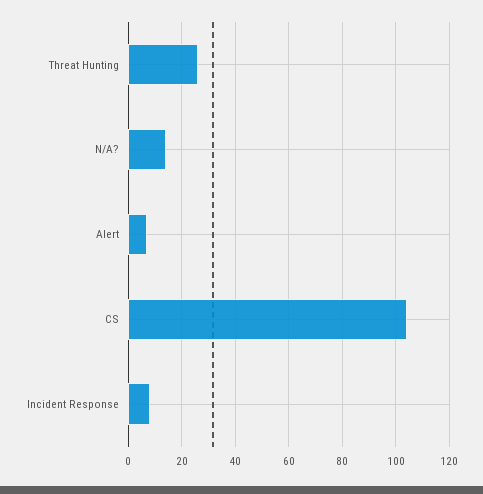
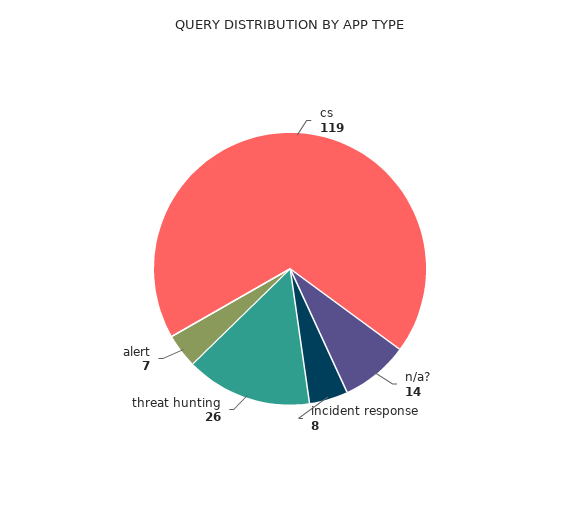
CS: 105 -> 119

